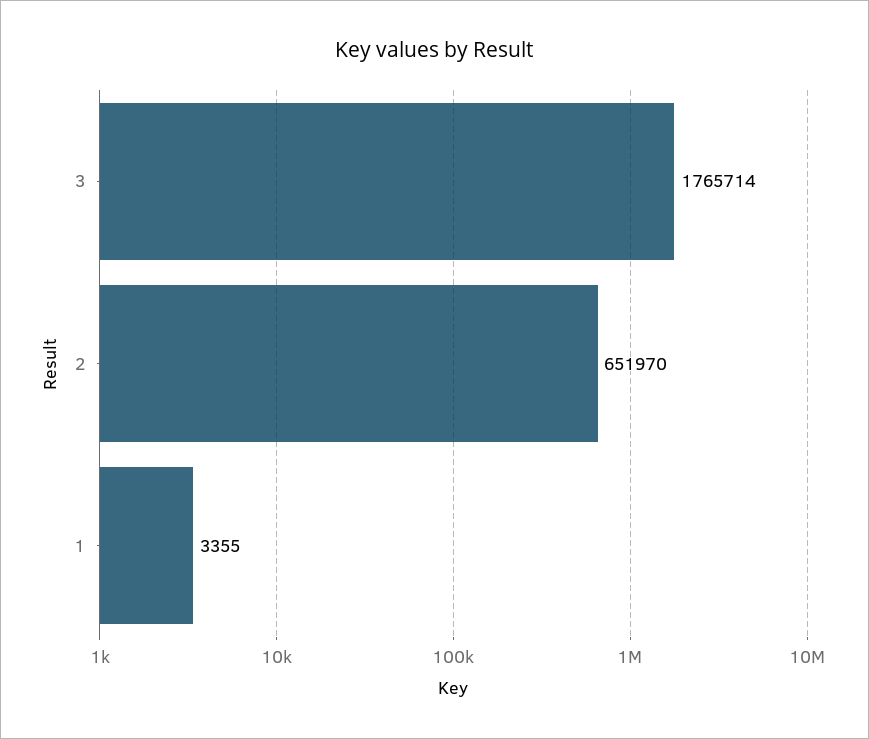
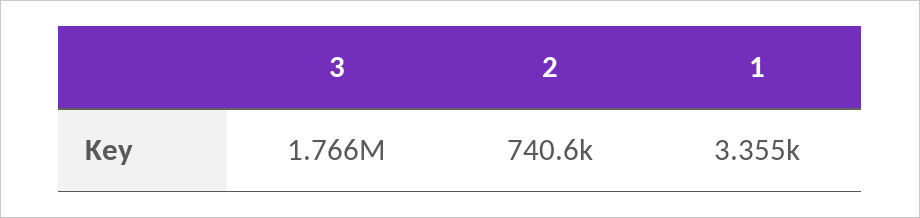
2: 651970 -> 740600

